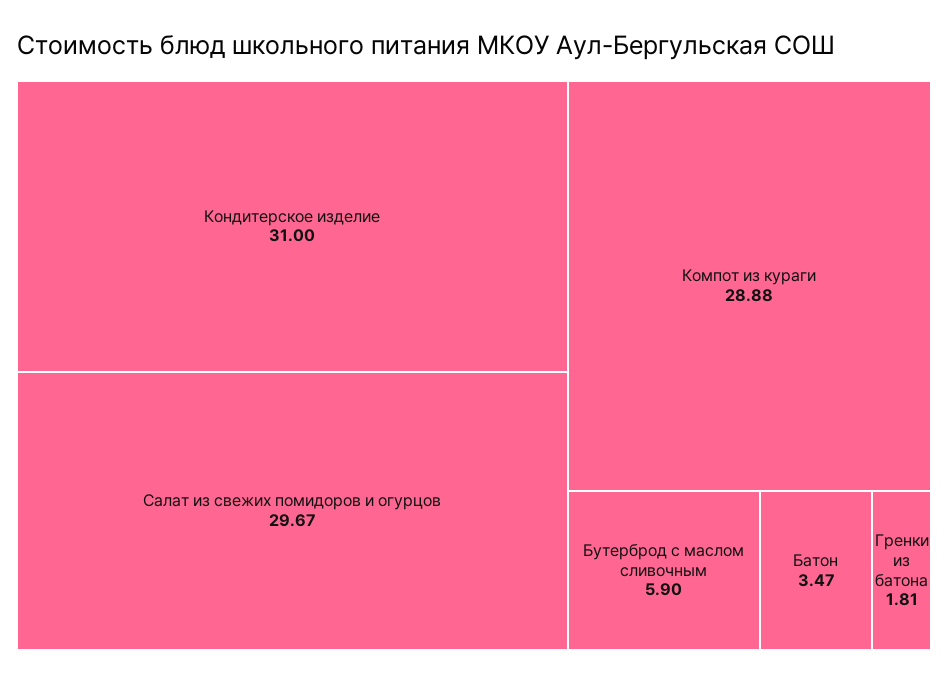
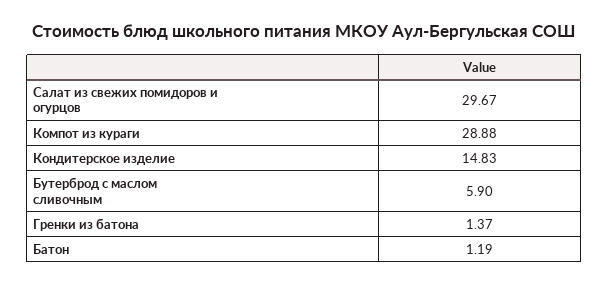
Кондитерское изделие: 31 -> 14.83
Батон: 3.47 -> 1.19
Гренки из батона: 1.81 -> 1.37

